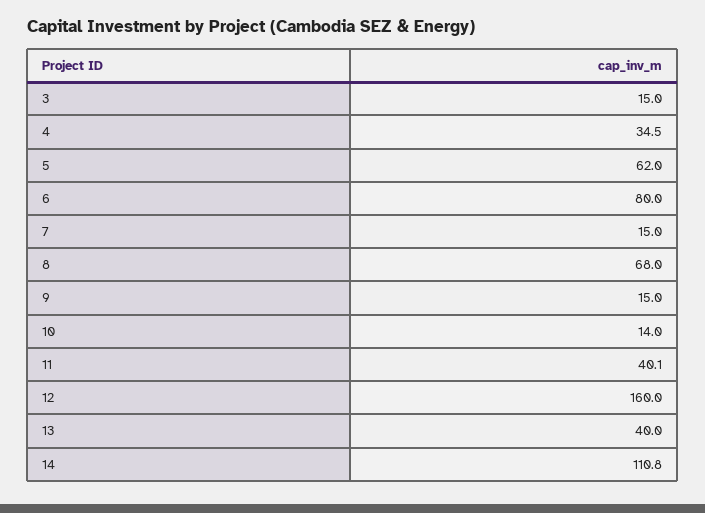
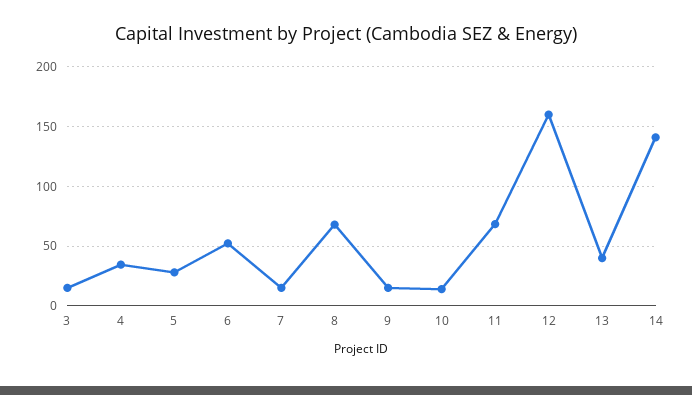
5: 62 -> 30
6: 80 -> 50
11: 40.1 -> 70
14: 110.8 -> 140

